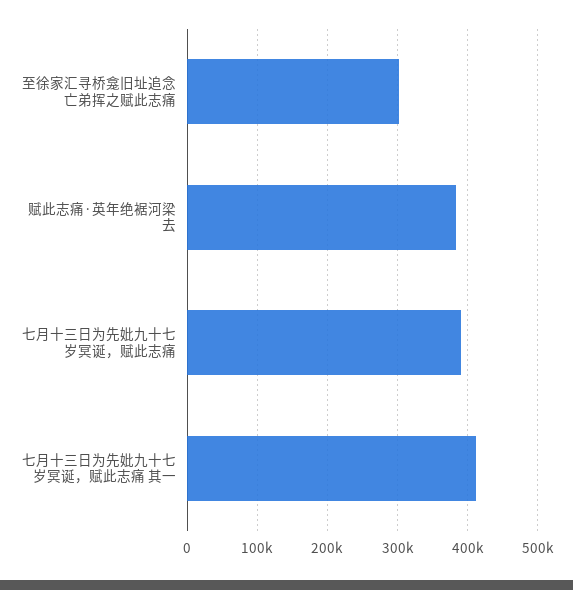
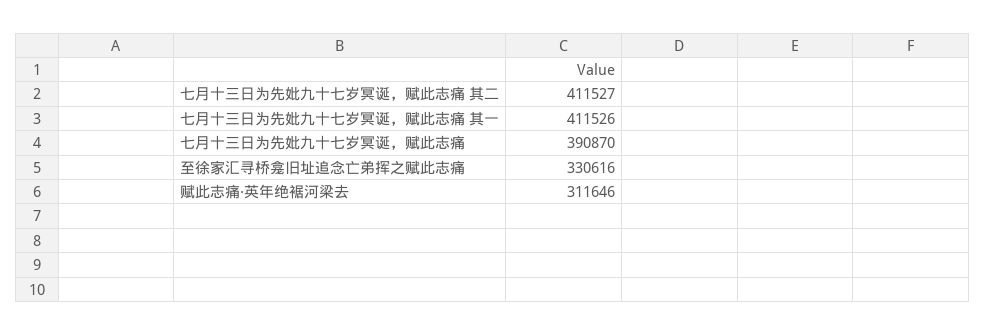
至徐家汇寻桥龛旧址追念亡弟挥之赋此志痛: 300000 -> 330616
赋此志痛·英年绝裾河梁去: 380000 -> 311646
七月十三日为先妣九十七岁冥诞，赋此志痛 其二: none -> 411527

